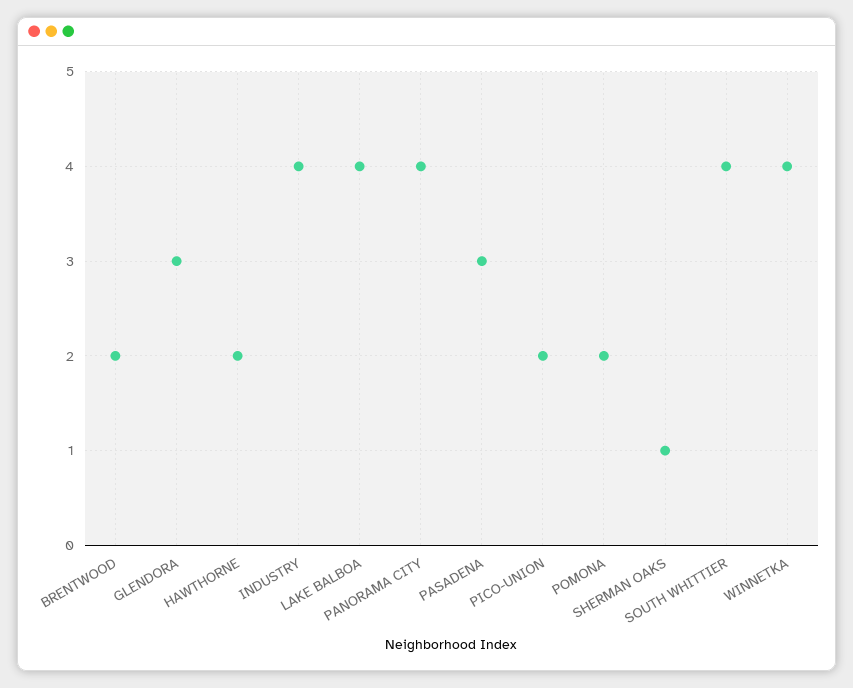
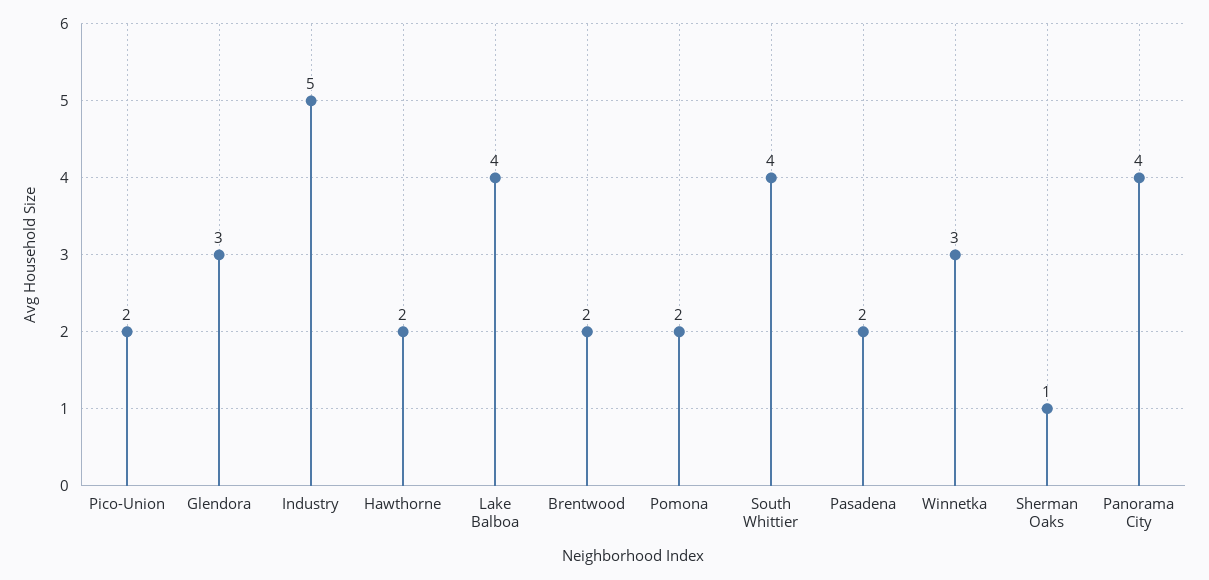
INDUSTRY: 4 -> 5
PASADENA: 3 -> 2
WINNETKA: 4 -> 3

